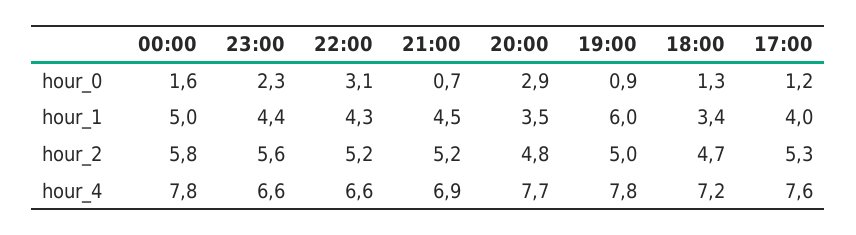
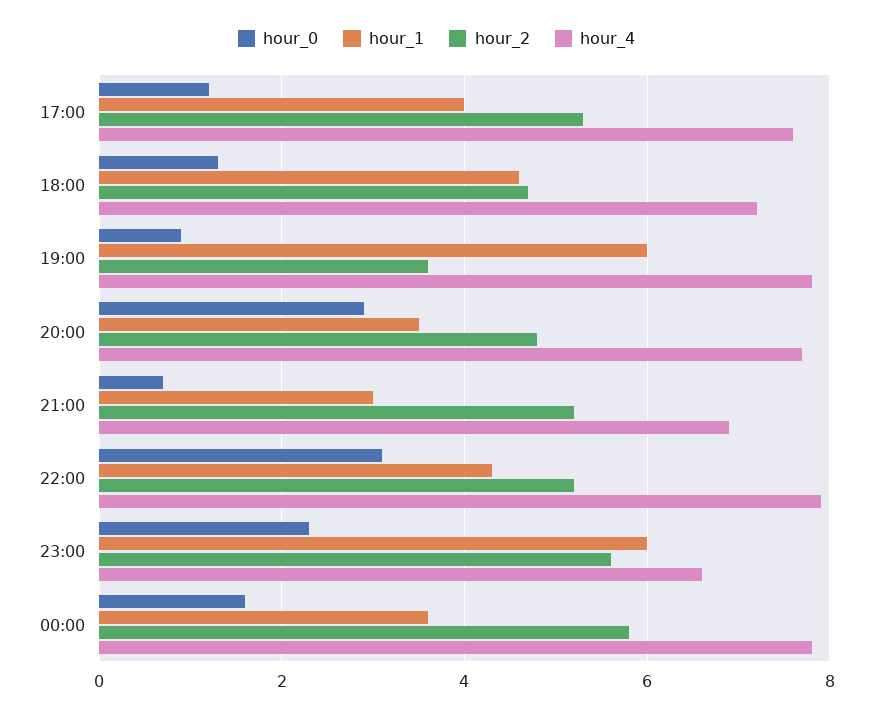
hour_1, 00:00: 5 -> 3.5
hour_1, 23:00: 4.4 -> 6
hour_1, 21:00: 4.5 -> 3
hour_1, 18:00: 3.4 -> 4.5
hour_2, 19:00: 5 -> 3.5
hour_4, 22:00: 6.6 -> 8

